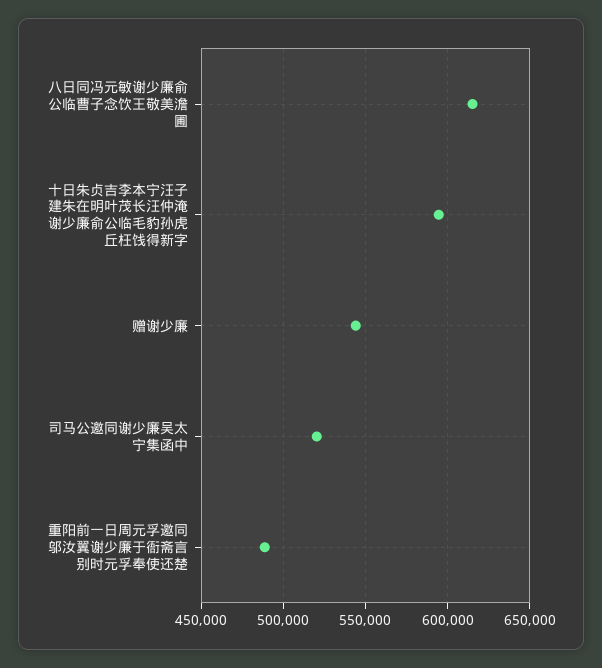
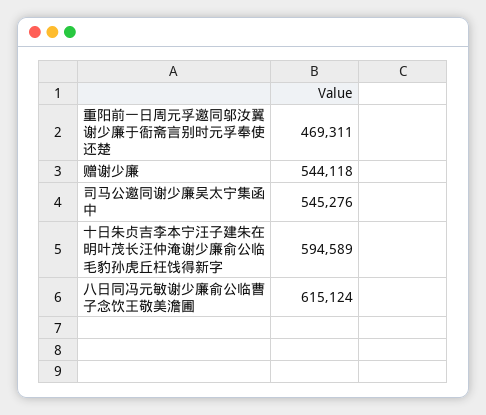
司马公邀同谢少廉吴太宁集函中: 520000 -> 545276
重阳前一日周元孚邀同邬汝翼谢少廉于衙斋言别时元孚奉使还楚: 490000 -> 469311

